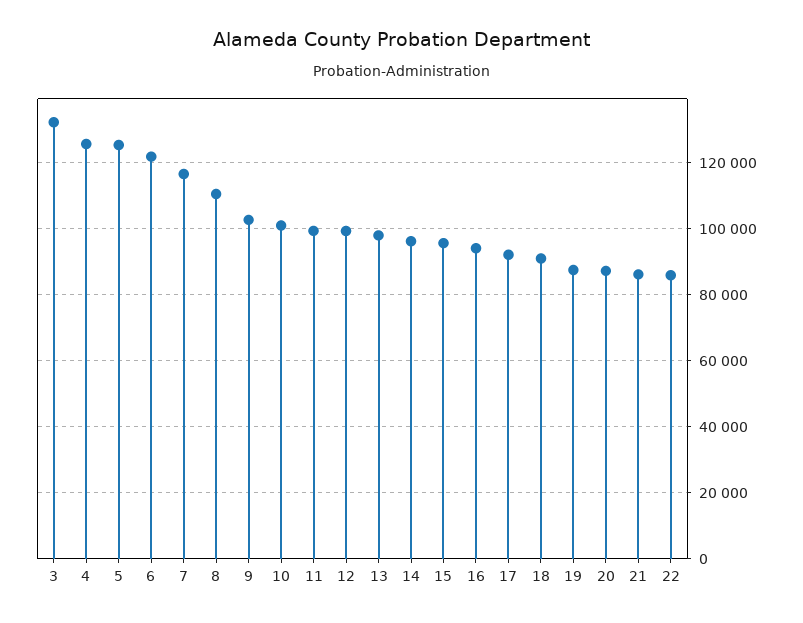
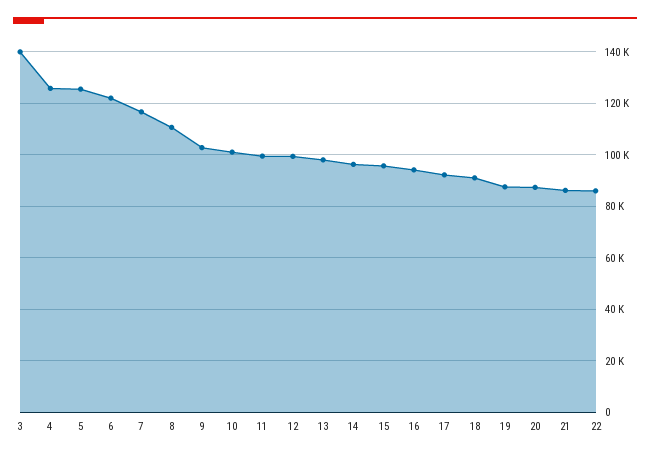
3: 132000 -> 140000

